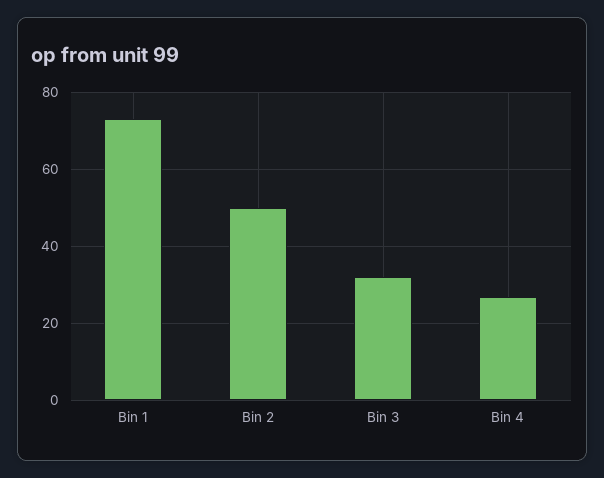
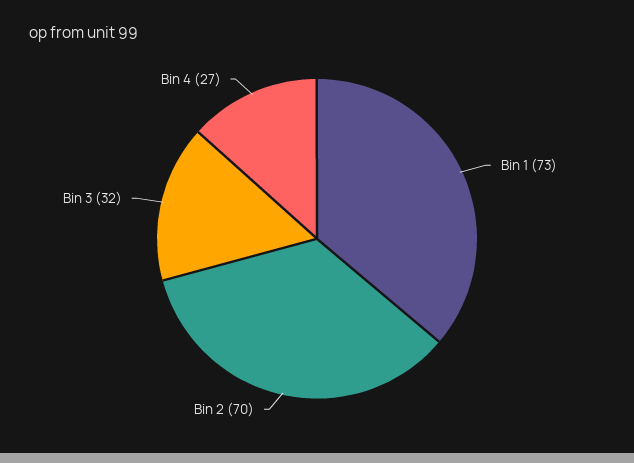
Bin 2: 50 -> 70

